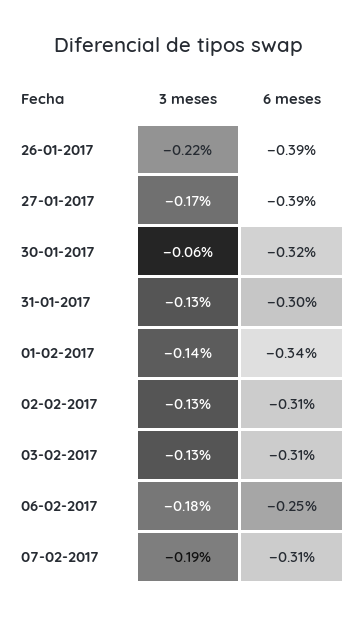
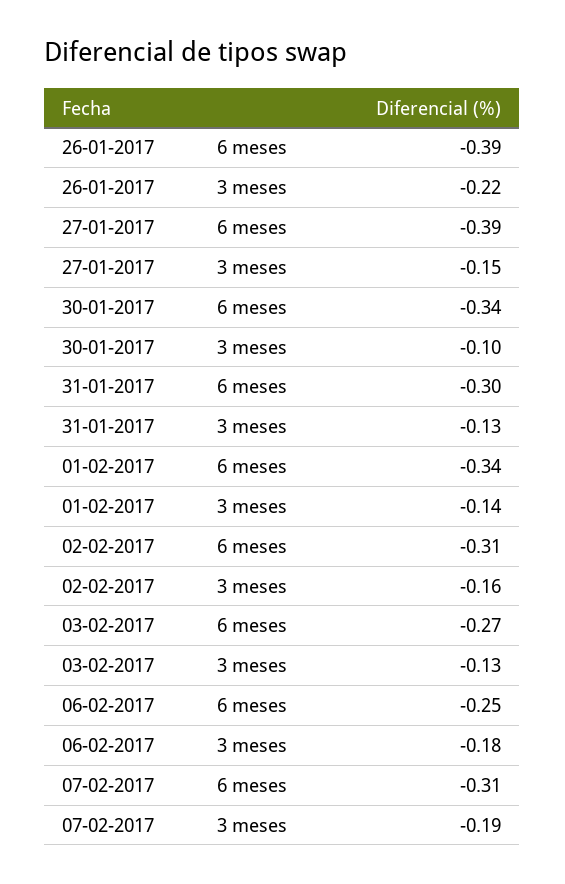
3 meses, 27-01-2017: -0.17 -> -0.15
3 meses, 30-01-2017: -0.06 -> -0.1
6 meses, 30-01-2017: -0.32 -> -0.34
3 meses, 02-02-2017: -0.13 -> -0.16
6 meses, 03-02-2017: -0.31 -> -0.27

